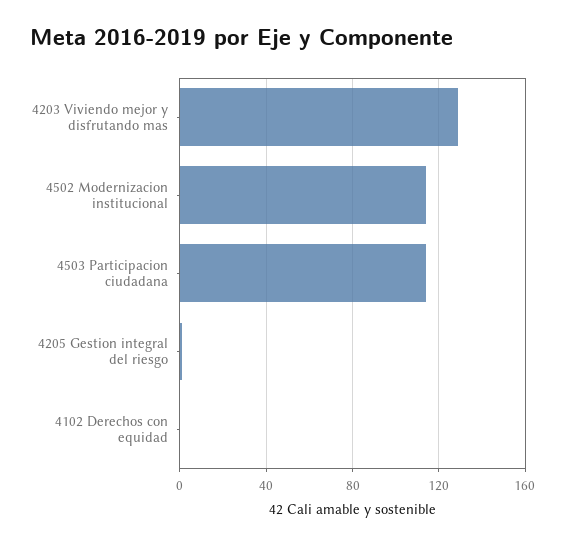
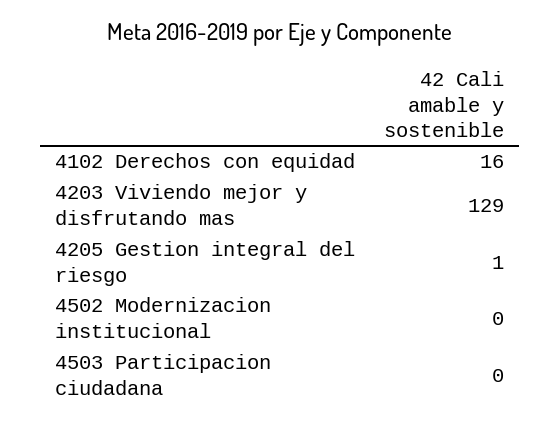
4502 Modernizacion institucional: 115 -> 0
4503 Participacion ciudadana: 115 -> 0
4102 Derechos con equidad: 0 -> 16

